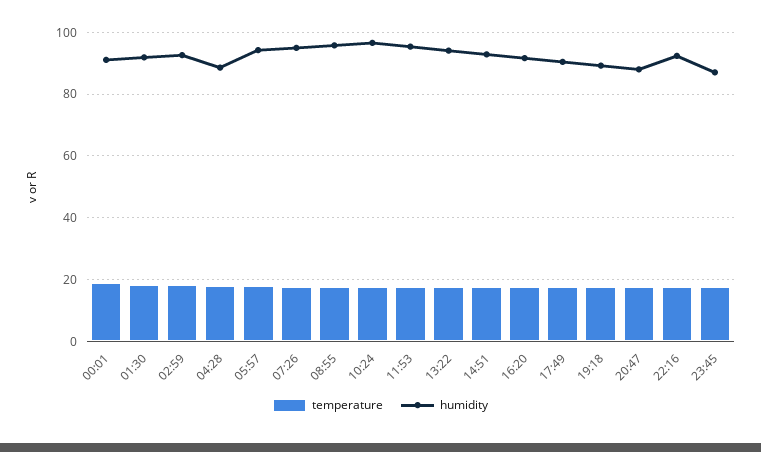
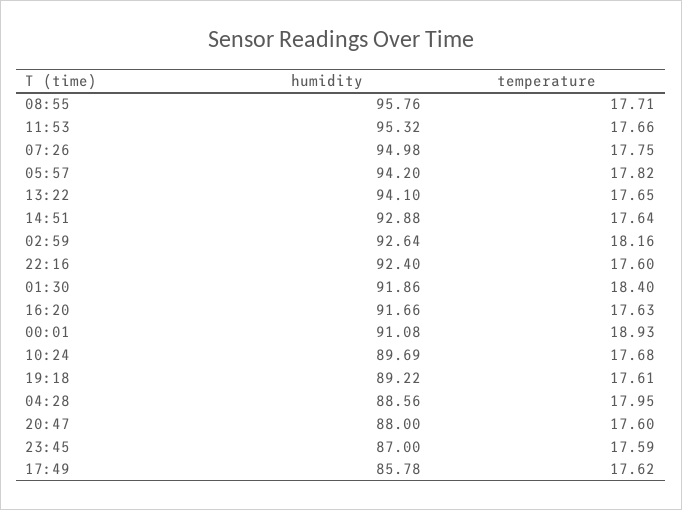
humidity, 10:24: 96 -> 89.69
humidity, 17:49: 90 -> 85.78

